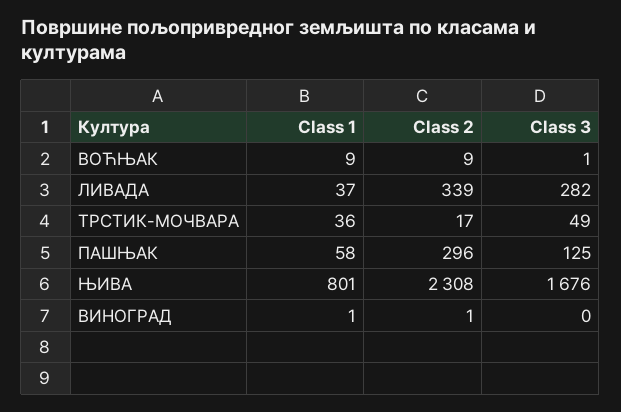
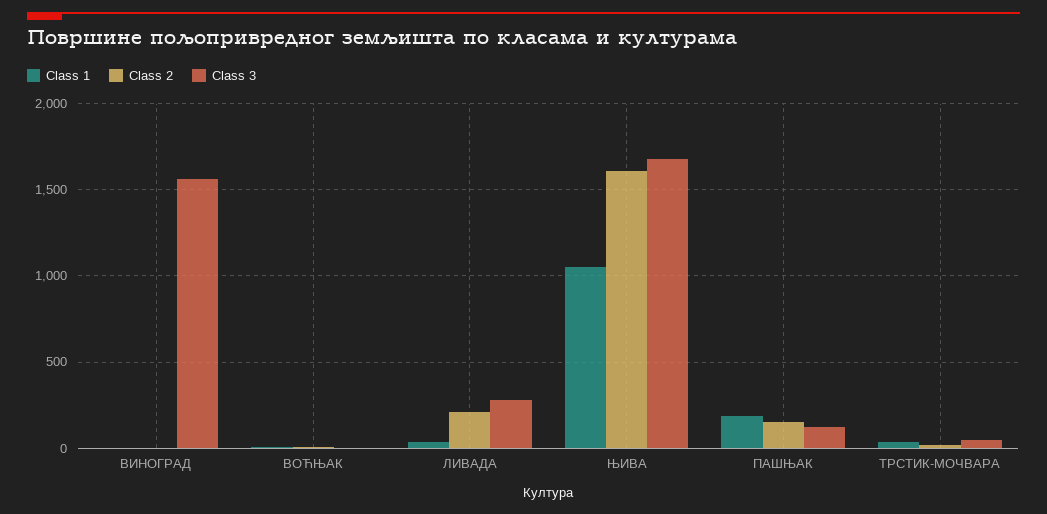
Class 2, ЛИВАДА: 339 -> 200
Class 1, ПАШЊАК: 58 -> 200
Class 2, ПАШЊАК: 296 -> 150
Class 1, ЊИВА: 801 -> 1050
Class 2, ЊИВА: 2308 -> 1600
Class 3, ВИНОГРАД: 0 -> 1550

